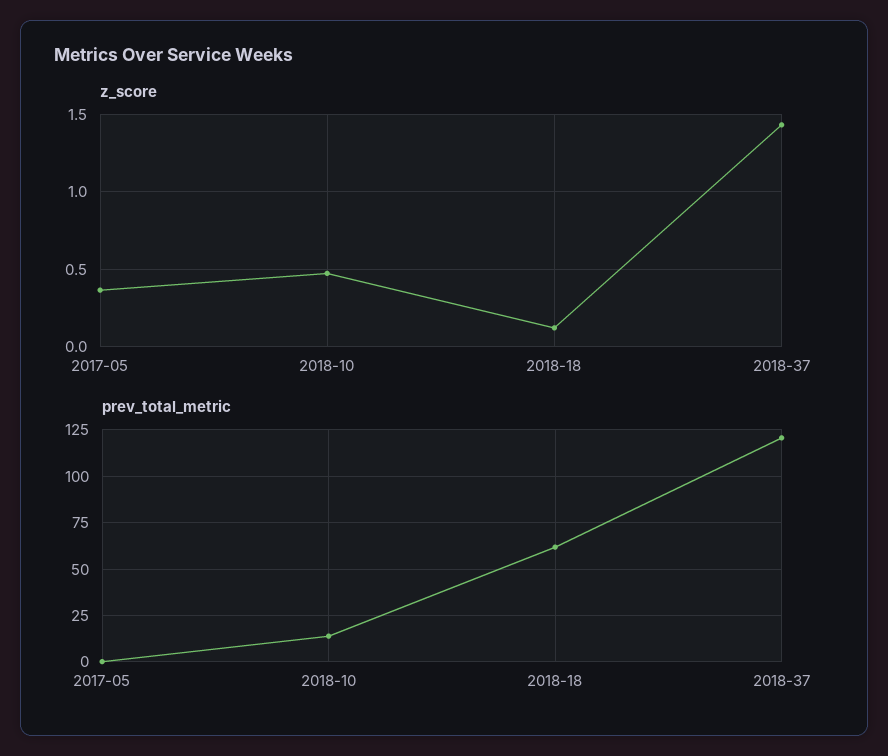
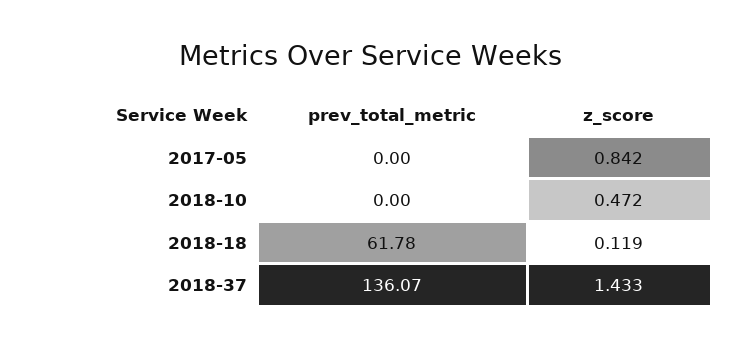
z_score, 2017-05: 0.35 -> 0.842
prev_total_metric, 2018-10: 15 -> 0
prev_total_metric, 2018-37: 120 -> 136.07

